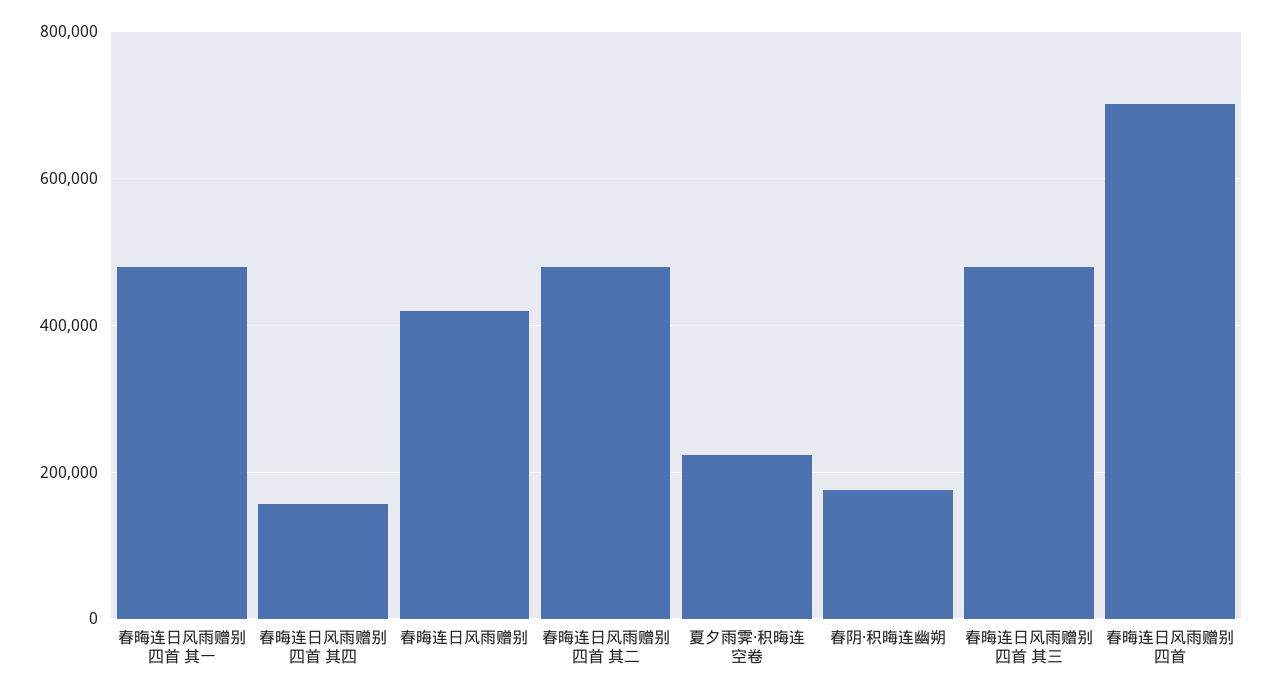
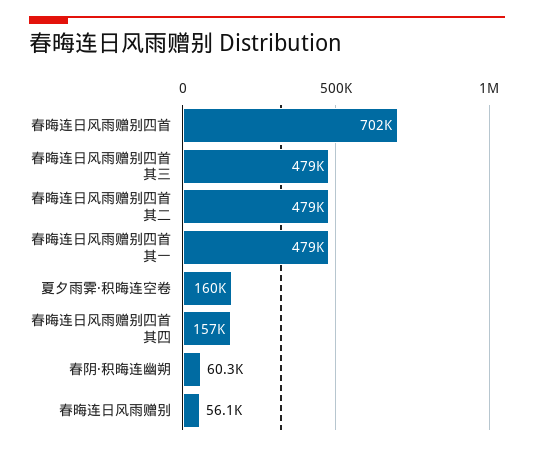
春晦连日风雨赠别: 420000 -> 56100
夏夕雨霁·积晦连空卷: 220000 -> 160000
春阴·积晦连幽朔: 180000 -> 60300

